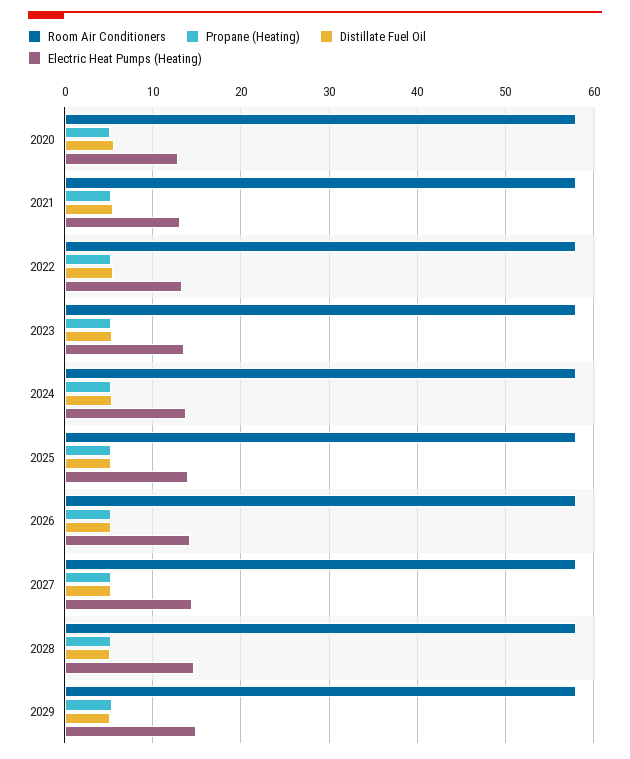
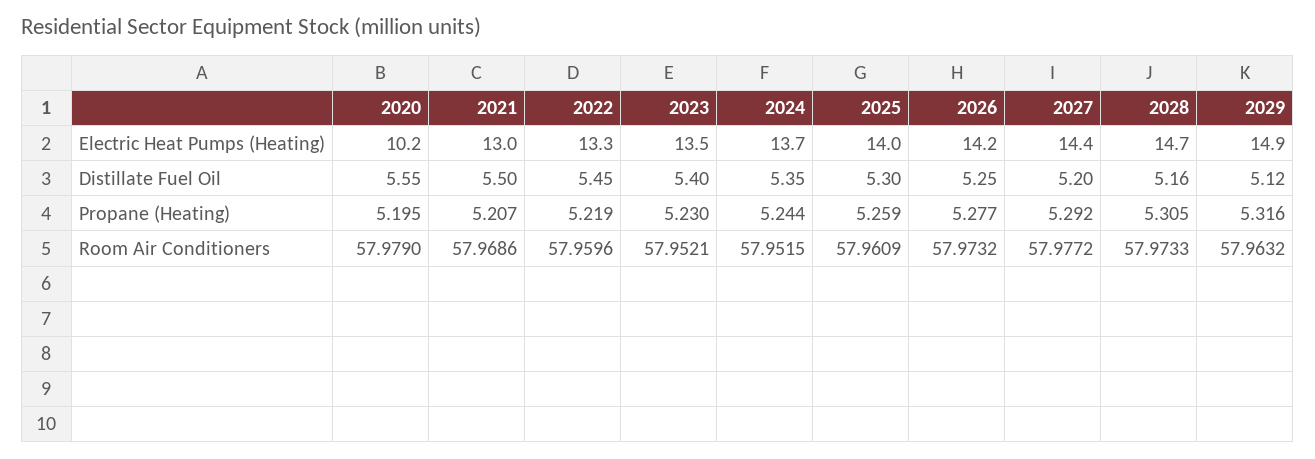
Electric Heat Pumps (Heating), 2020: 13 -> 10.2

